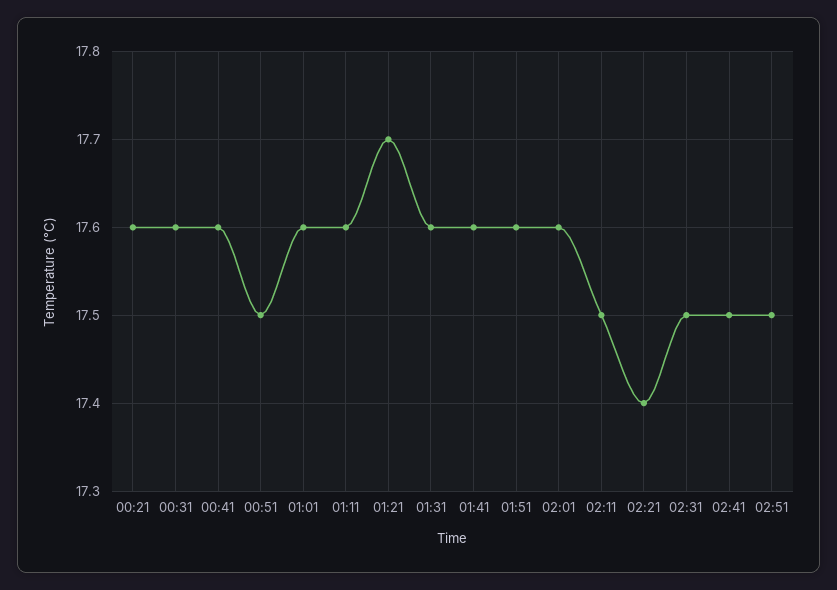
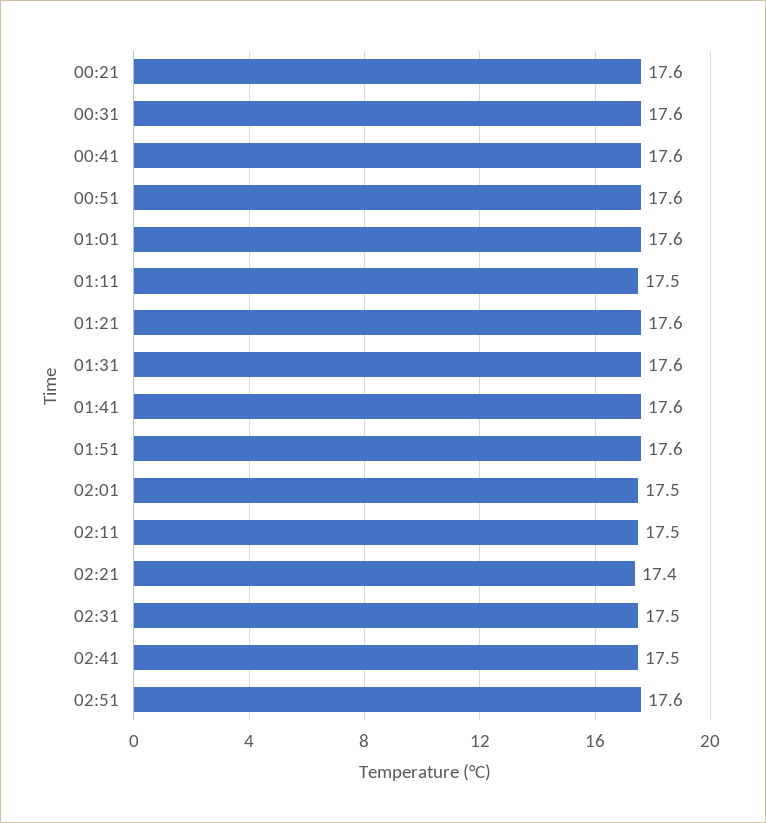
00:51: 17.5 -> 17.6
01:11: 17.6 -> 17.5
01:21: 17.7 -> 17.6
02:01: 17.6 -> 17.5
02:51: 17.5 -> 17.6

